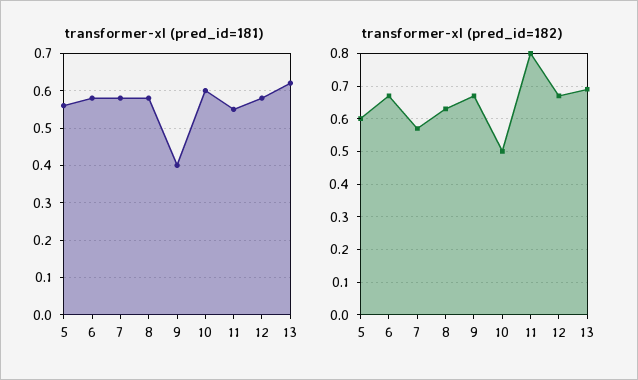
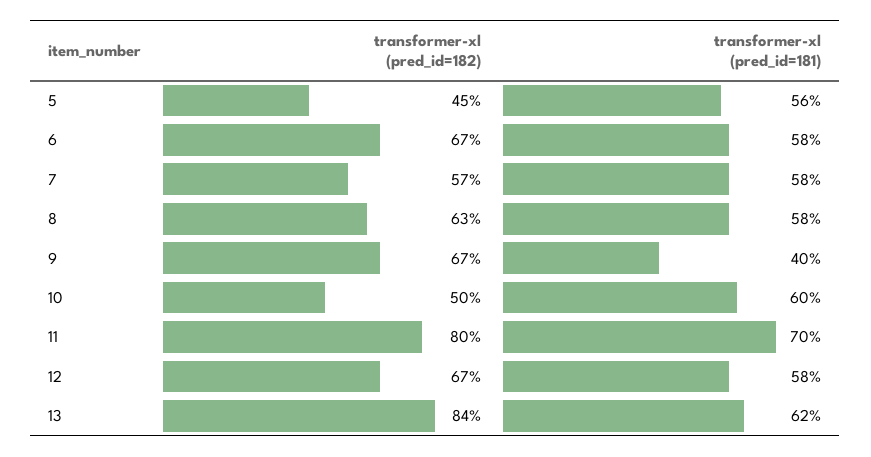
transformer-xl (pred_id=181), 11: 0.55 -> 0.7
transformer-xl (pred_id=182), 5: 0.6 -> 0.45
transformer-xl (pred_id=182), 13: 0.7 -> 0.84

